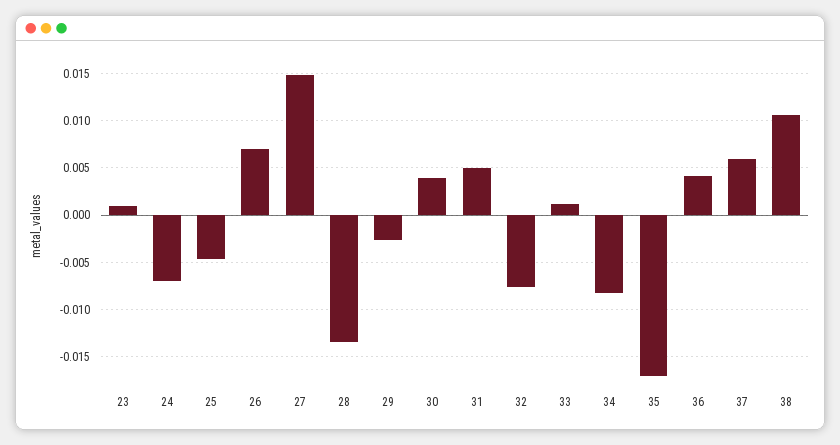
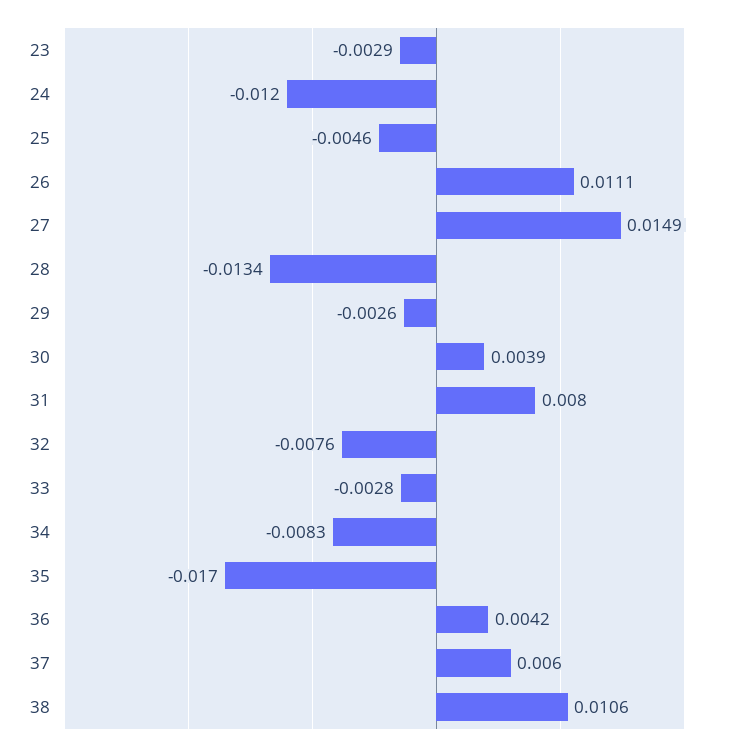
23: 0.001 -> -0.0029
24: -0.007 -> -0.012
26: 0.007 -> 0.0111
31: 0.005 -> 0.008
33: 0.001 -> -0.0028

